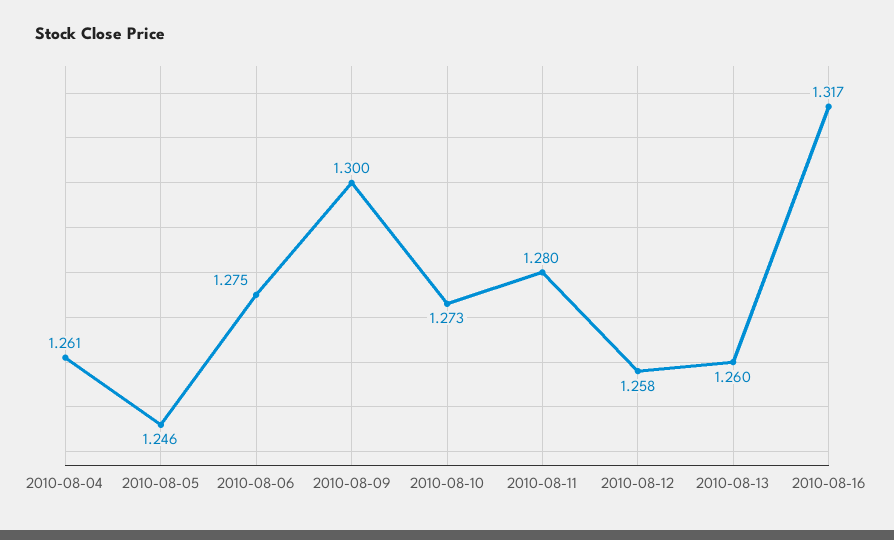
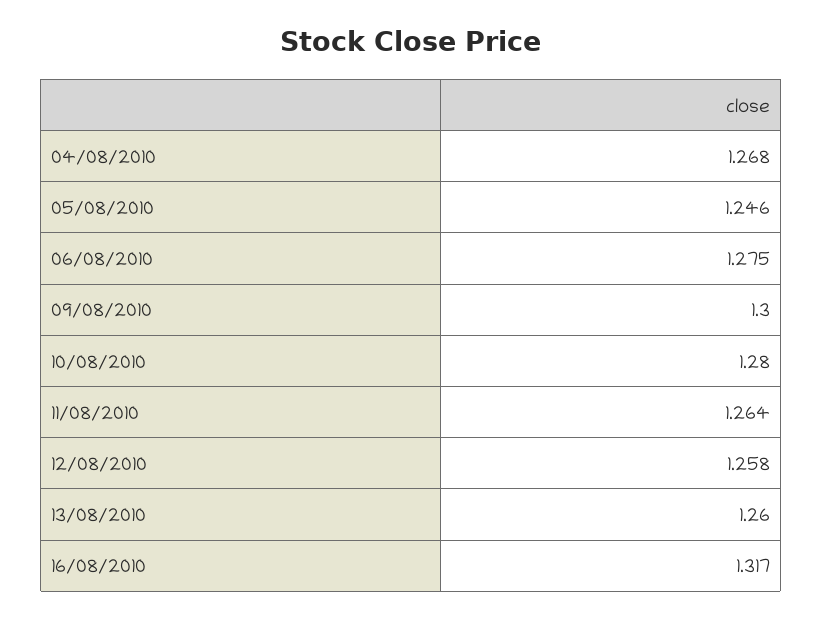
2010-08-04: 1.261 -> 1.268
2010-08-10: 1.273 -> 1.28
2010-08-11: 1.28 -> 1.264

